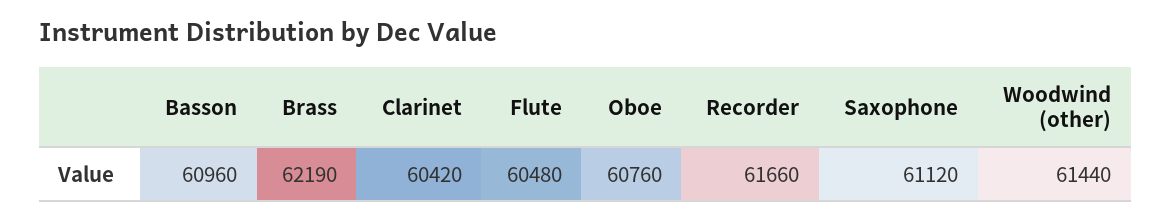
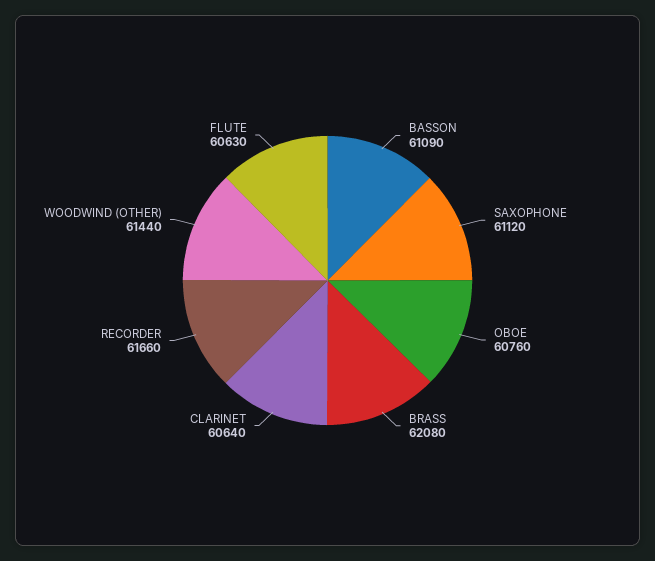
Basson: 60960 -> 61090
Brass: 62190 -> 62080
Clarinet: 60420 -> 60640
Flute: 60480 -> 60630

